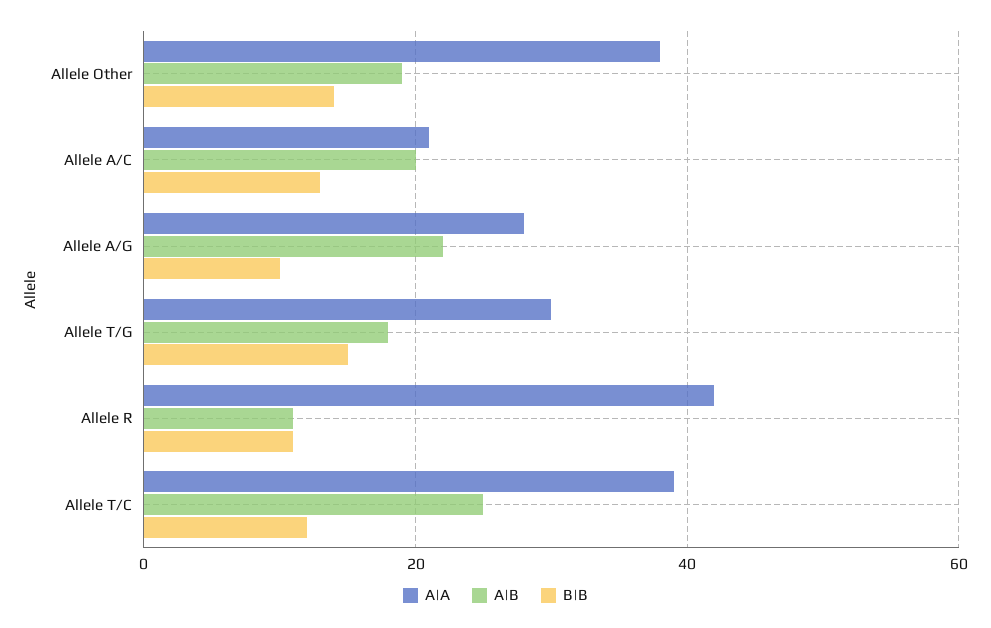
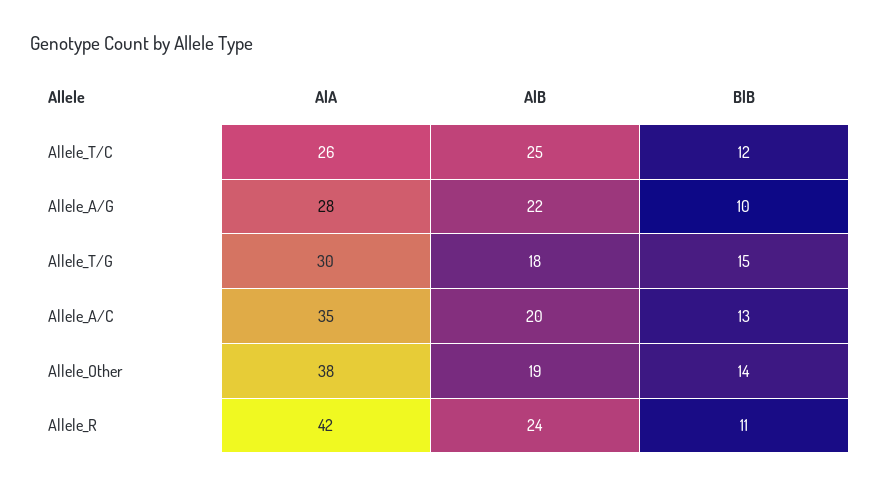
A|A, Allele A/C: 20 -> 35
A|B, Allele R: 10 -> 24
A|A, Allele T/C: 40 -> 26

